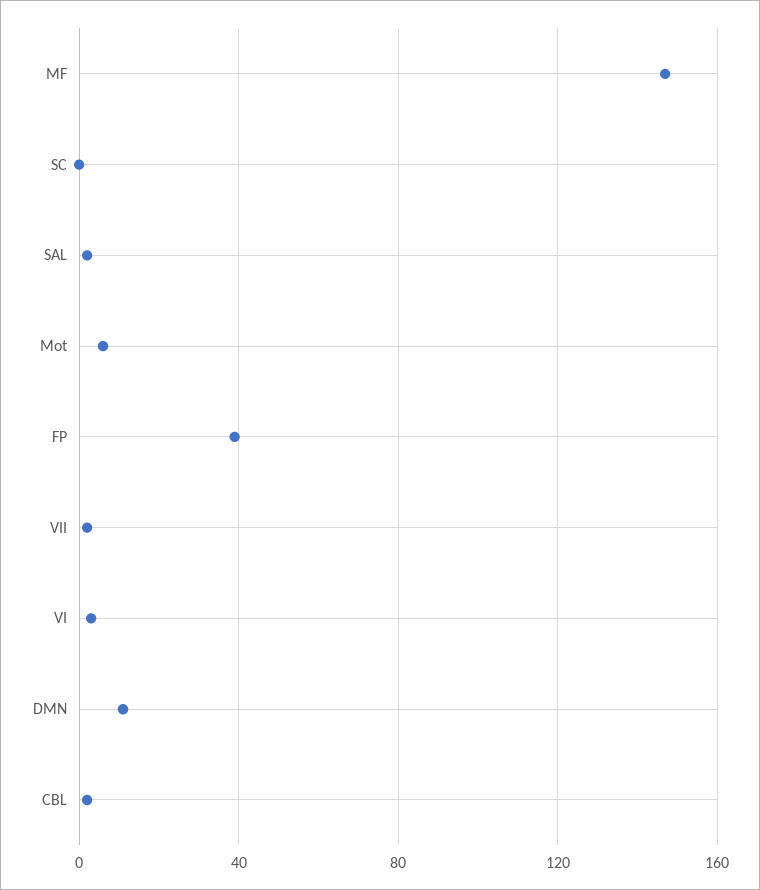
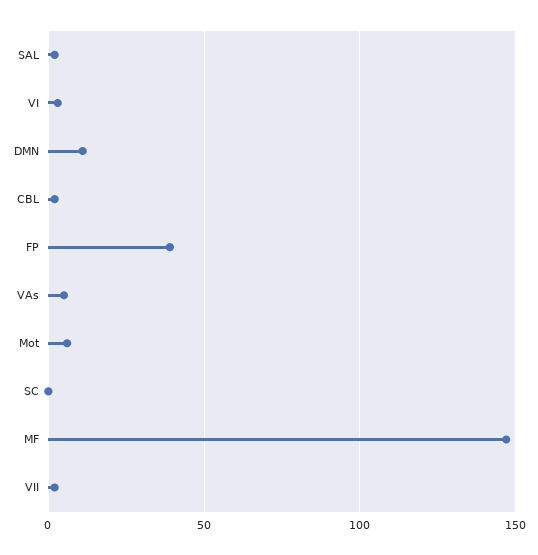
VAs: none -> 5

